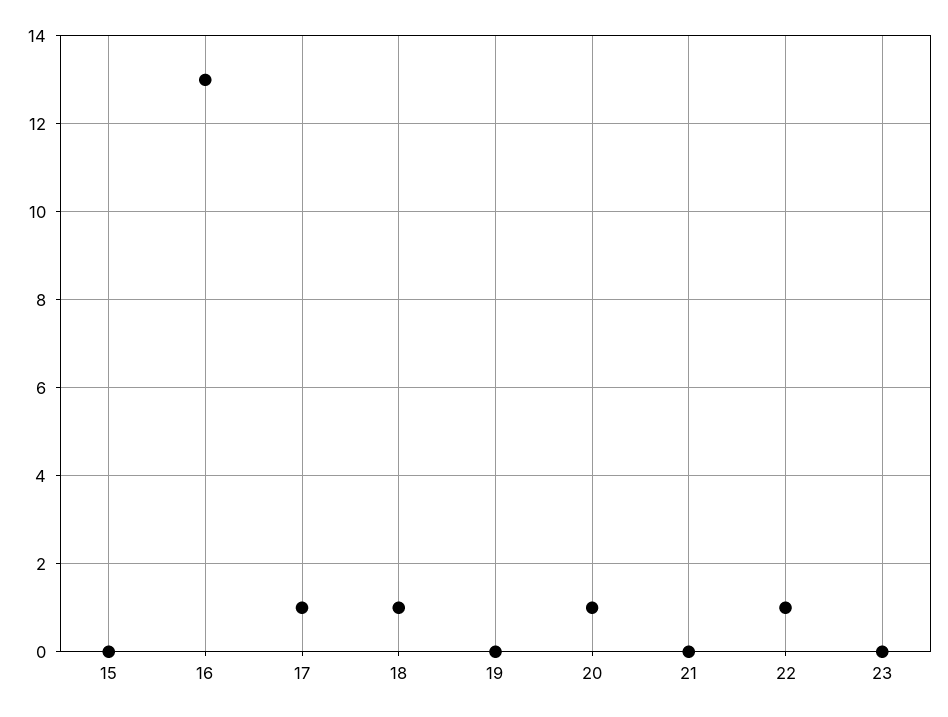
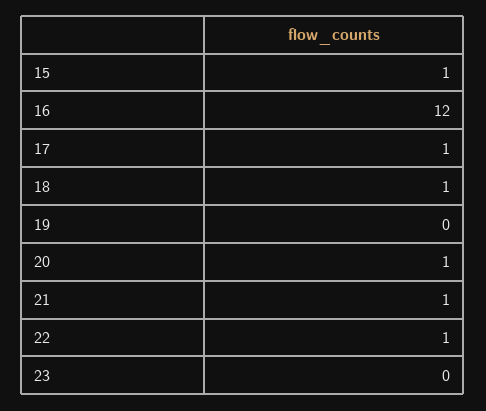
15: 0 -> 1
16: 13 -> 12
21: 0 -> 1

